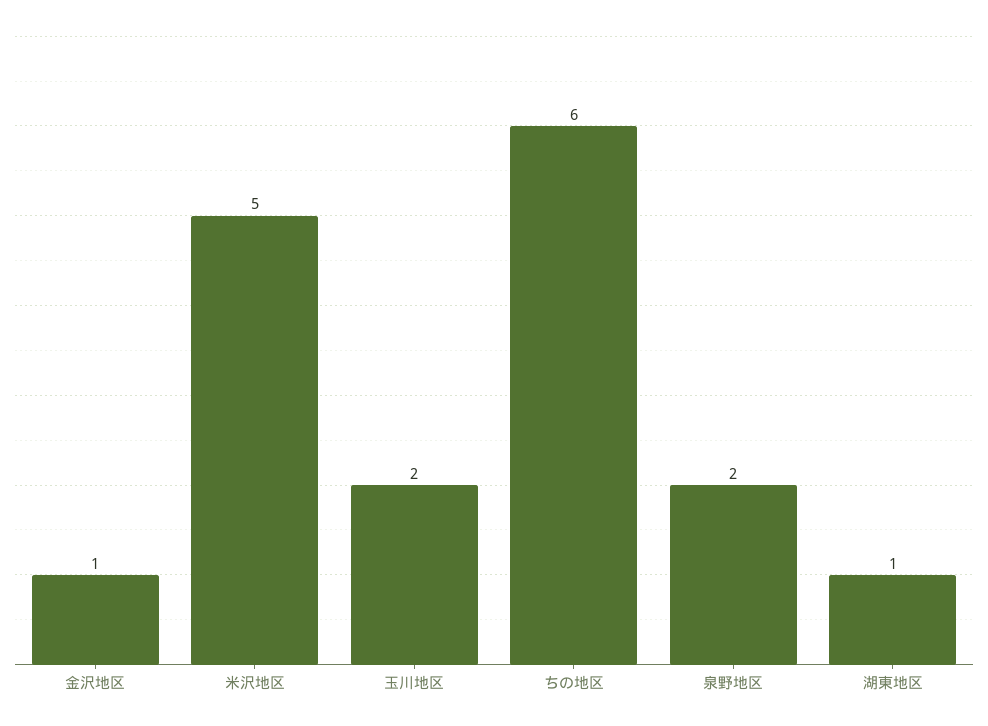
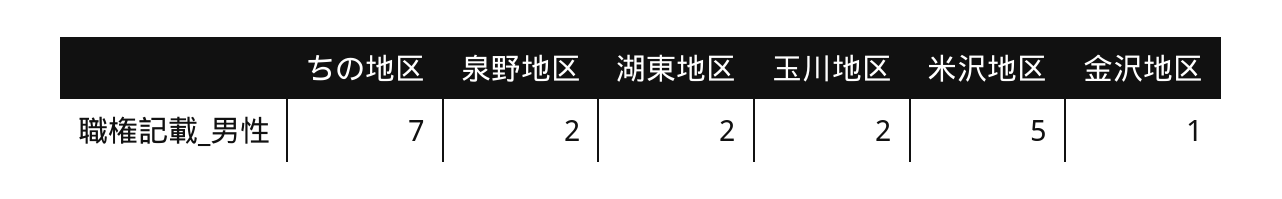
ちの地区: 6 -> 7
湖東地区: 1 -> 2

